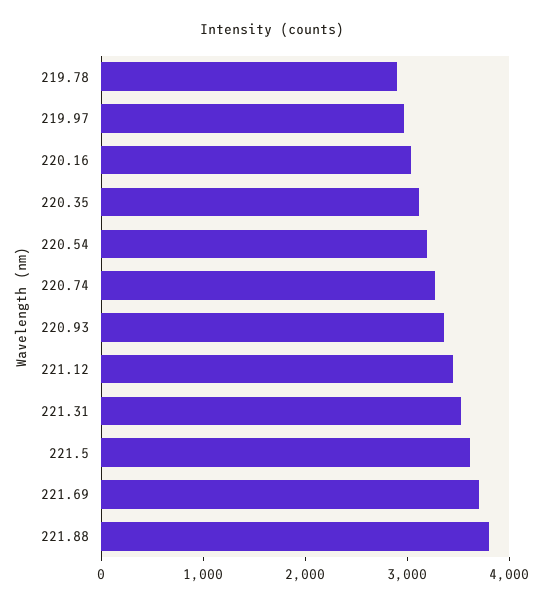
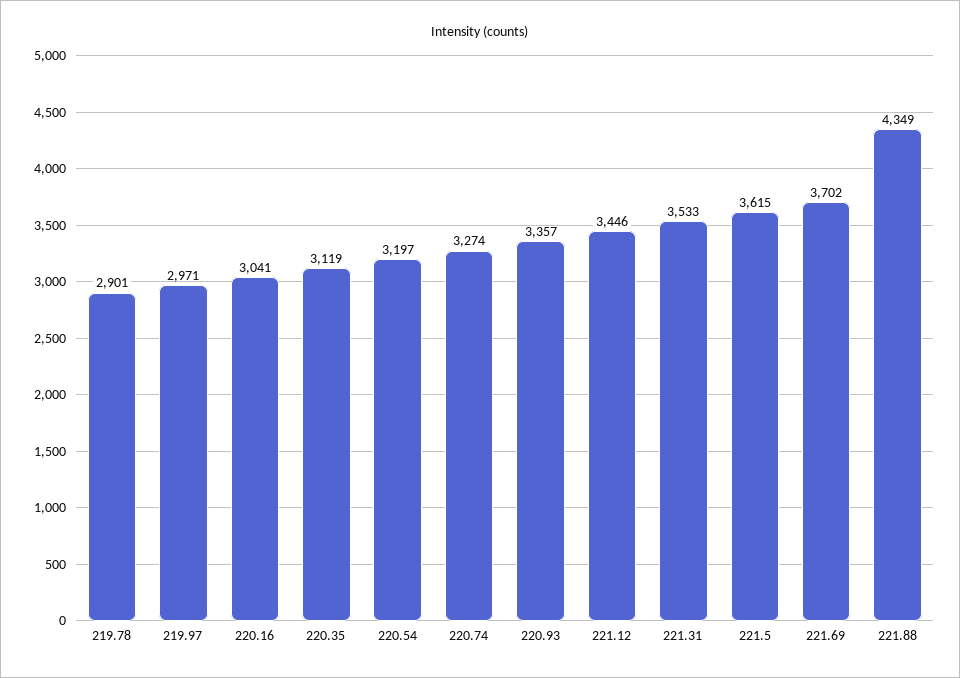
221.88: 3800 -> 4349

